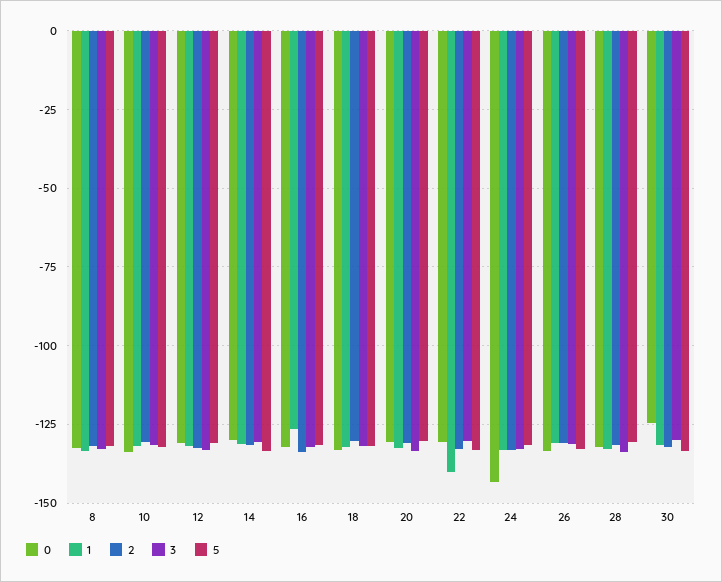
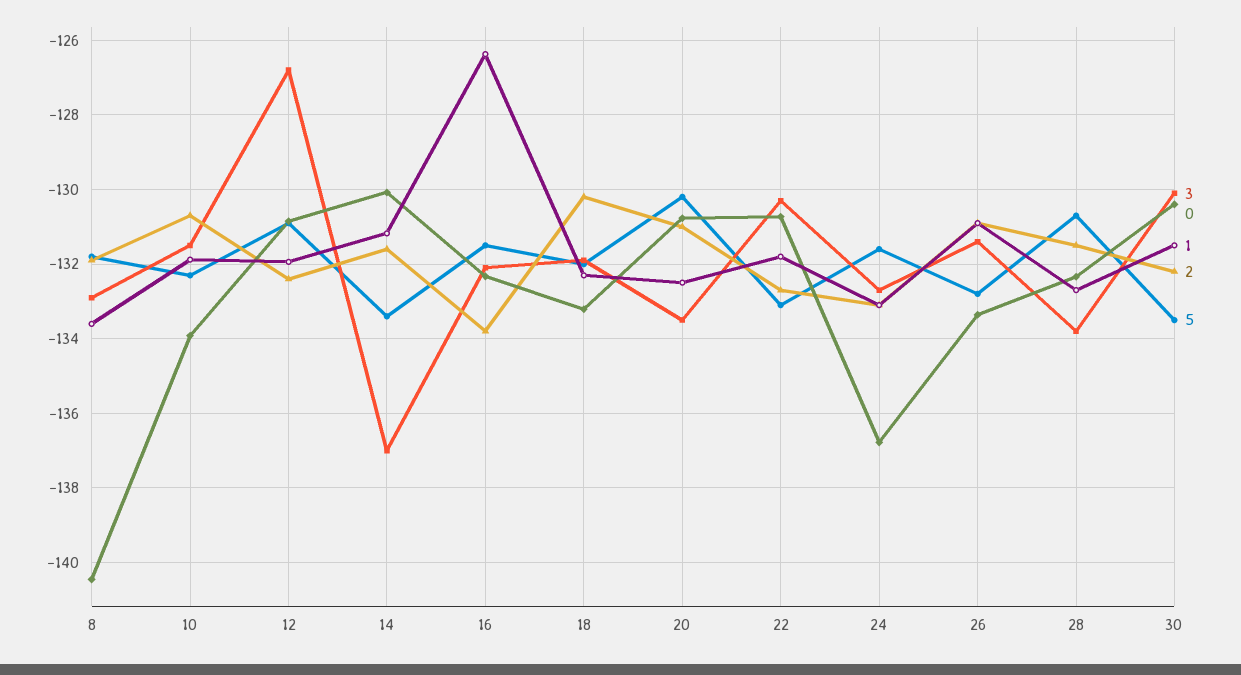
0, 8: -132.5 -> -140.4
3, 12: -132.5 -> -126.8
3, 14: -130 -> -137
1, 22: -140 -> -131.8
0, 24: -142.5 -> -136.8
0, 30: -125 -> -130.4

